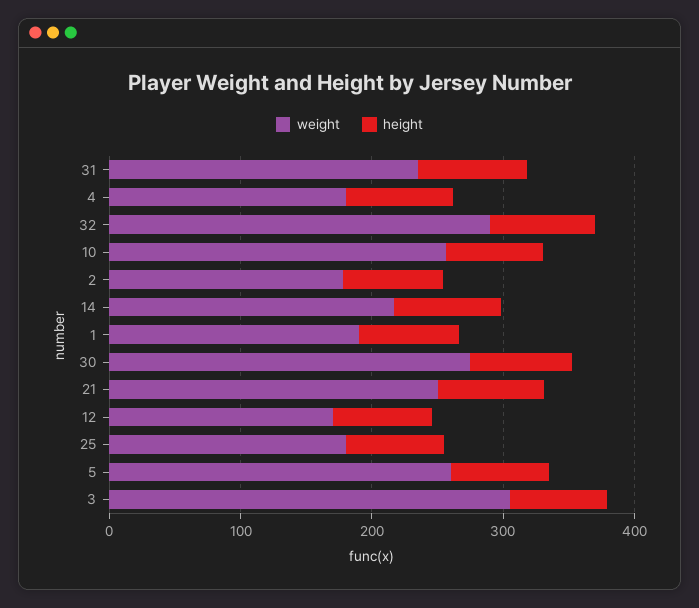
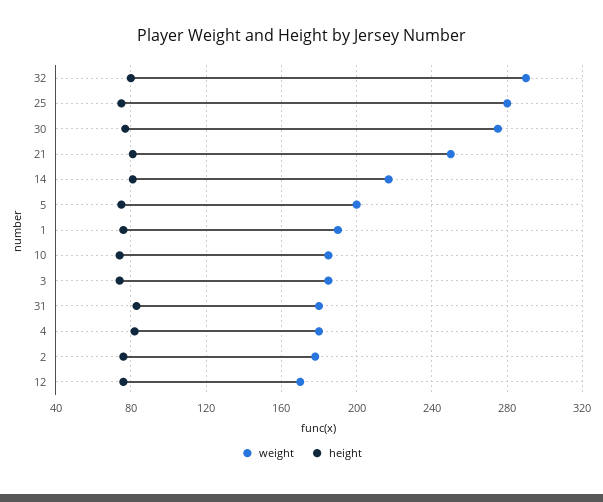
weight, 31: 240 -> 180
weight, 10: 260 -> 185
weight, 25: 180 -> 280
weight, 5: 260 -> 200
weight, 3: 300 -> 185

